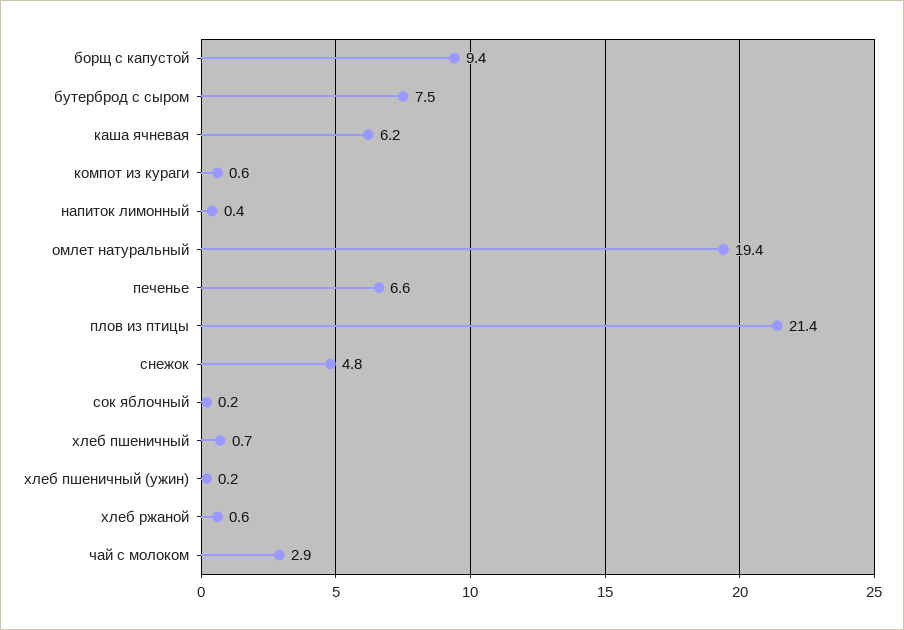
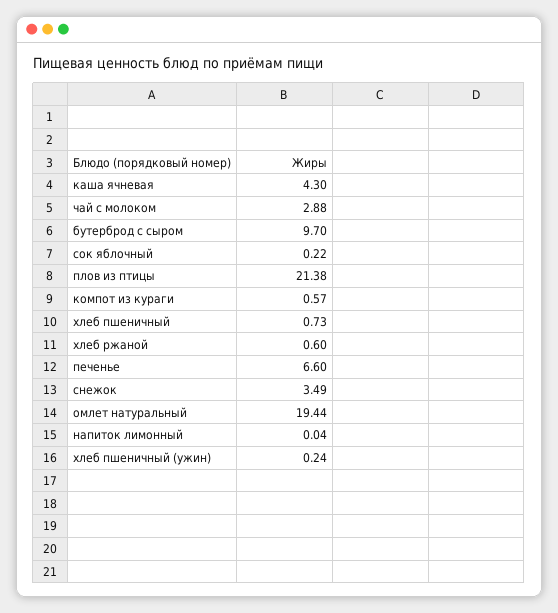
борщ с капустой: 9.4 -> none
бутерброд с сыром: 7.5 -> 9.7
каша ячневая: 6.2 -> 4.3
напиток лимонный: 0.4 -> 0.04
снежок: 4.8 -> 3.49

